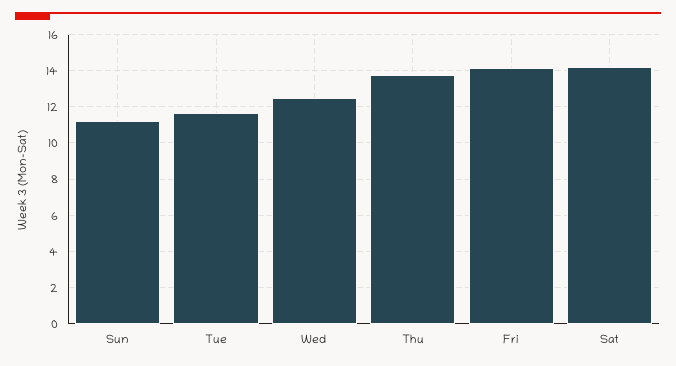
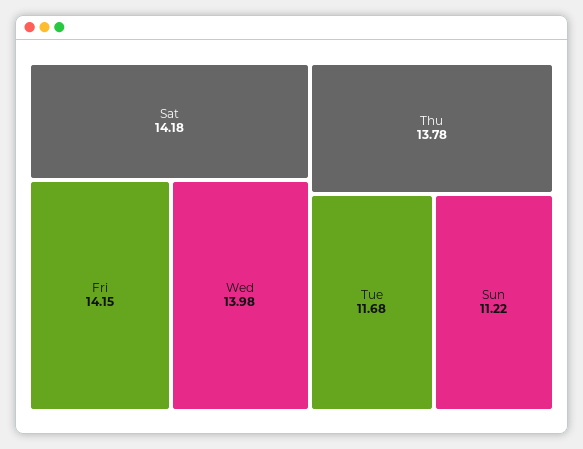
Wed: 12.5 -> 13.98

